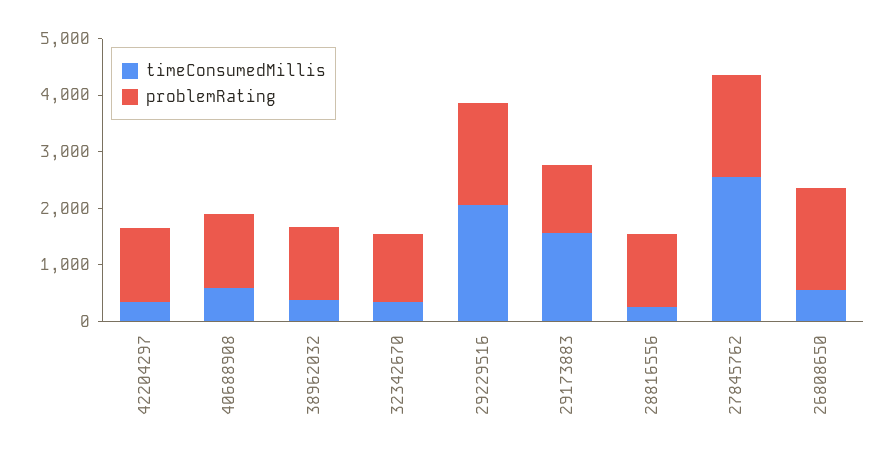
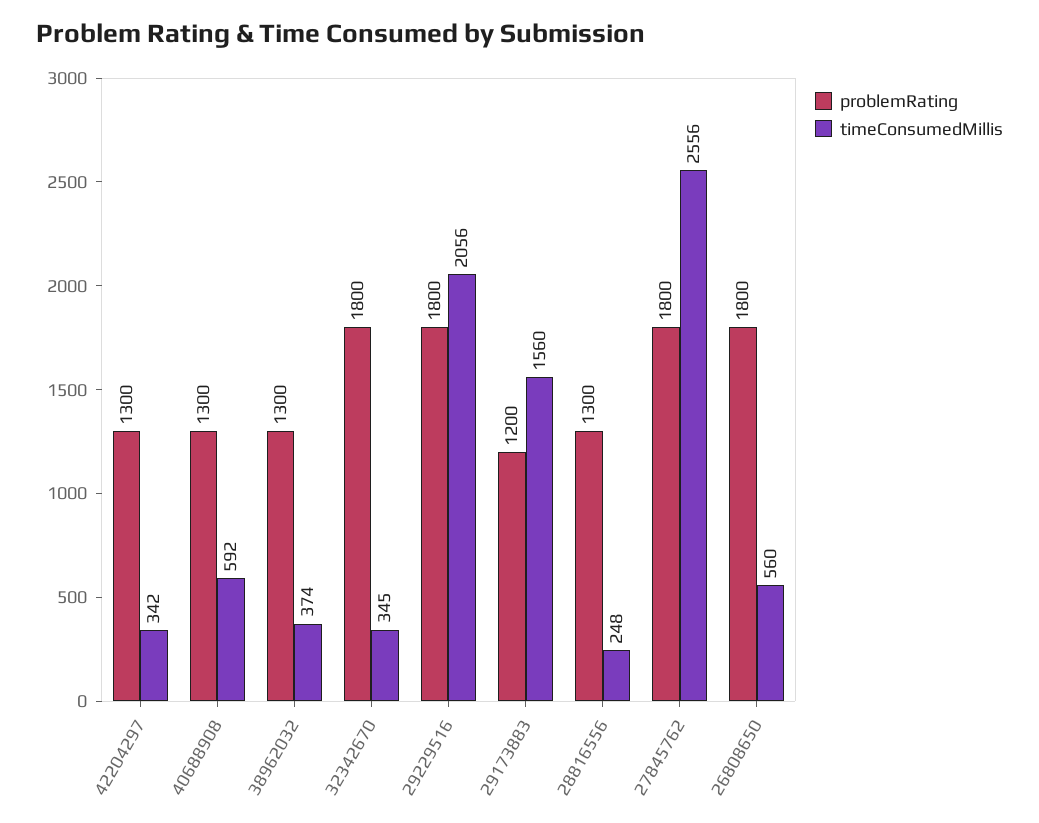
problemRating, 32342670: 1200 -> 1800

